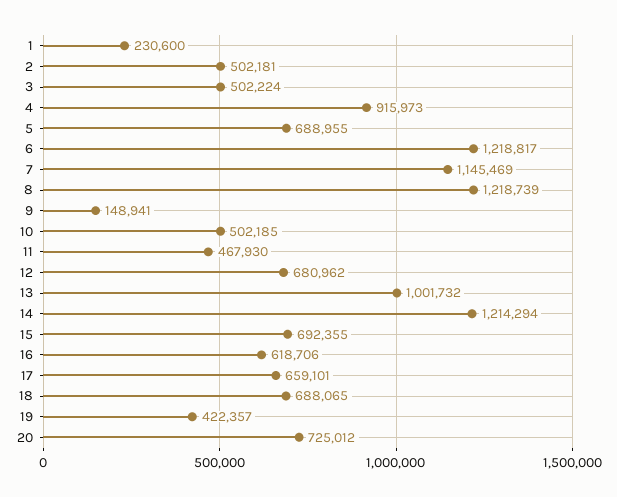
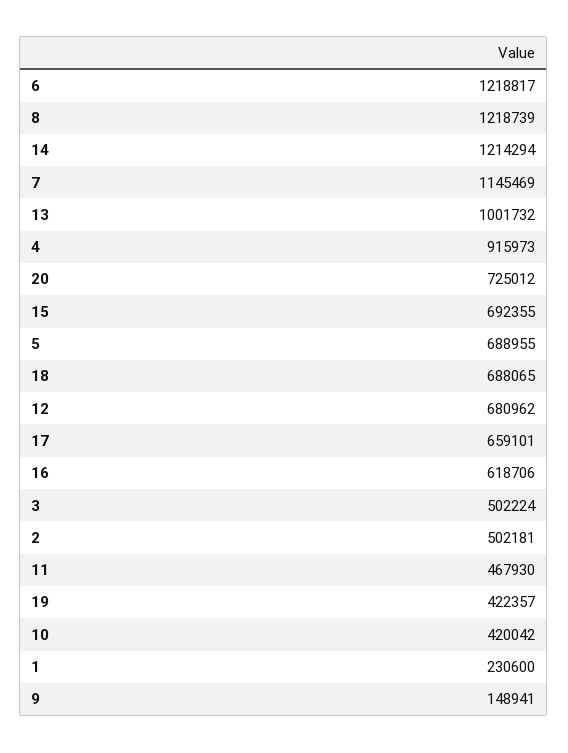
10: 502185 -> 420042

